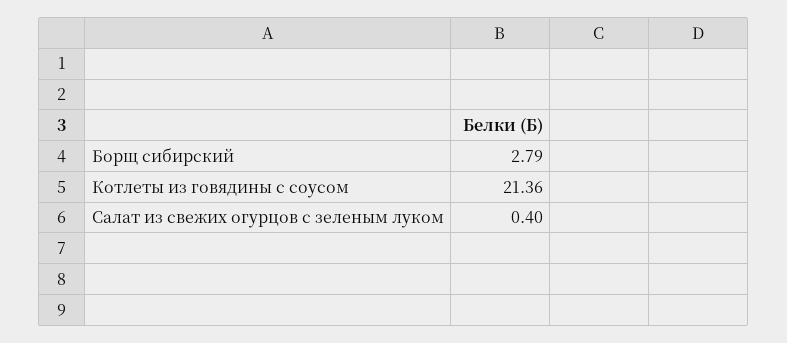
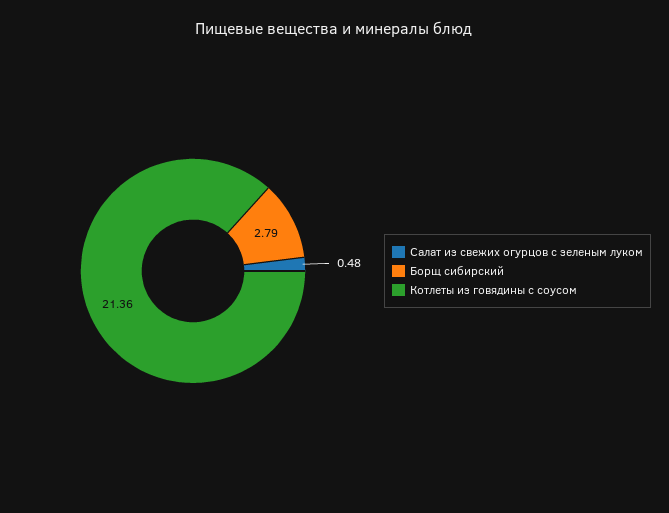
Салат из свежих огурцов с зеленым луком: 0.4 -> 0.48

